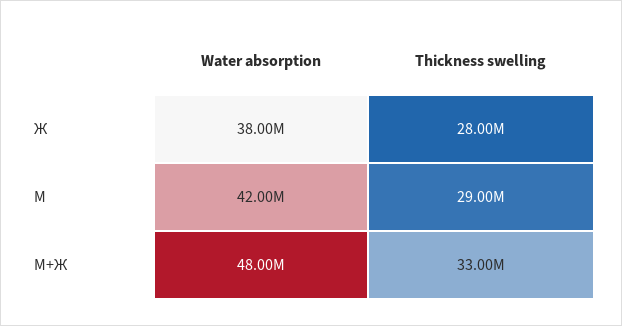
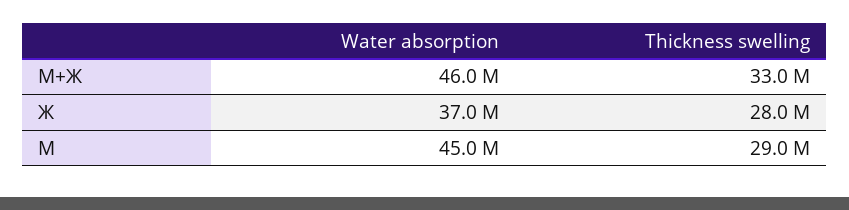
Water absorption, Ж: 38000000 -> 37000000
Water absorption, М: 42000000 -> 45000000
Water absorption, М+Ж: 48000000 -> 46000000

